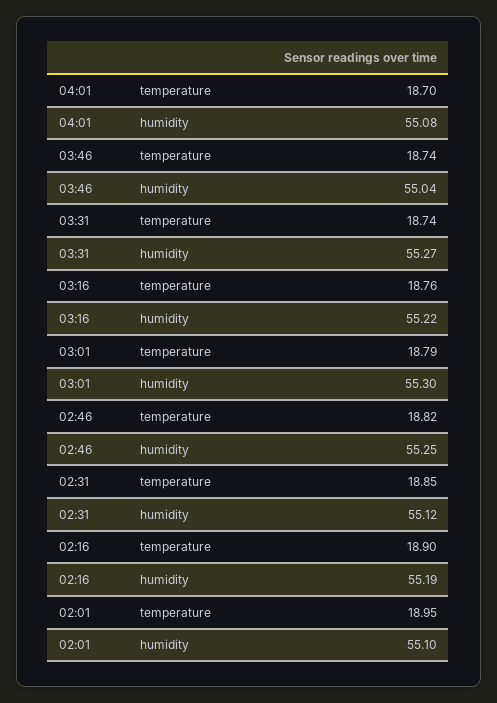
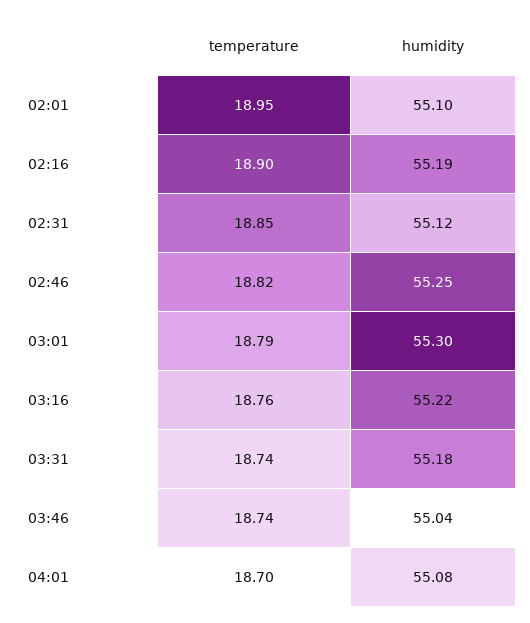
03:31, humidity: 55.27 -> 55.18

